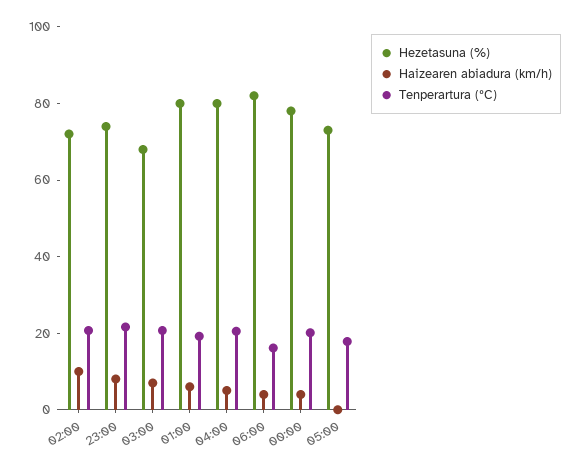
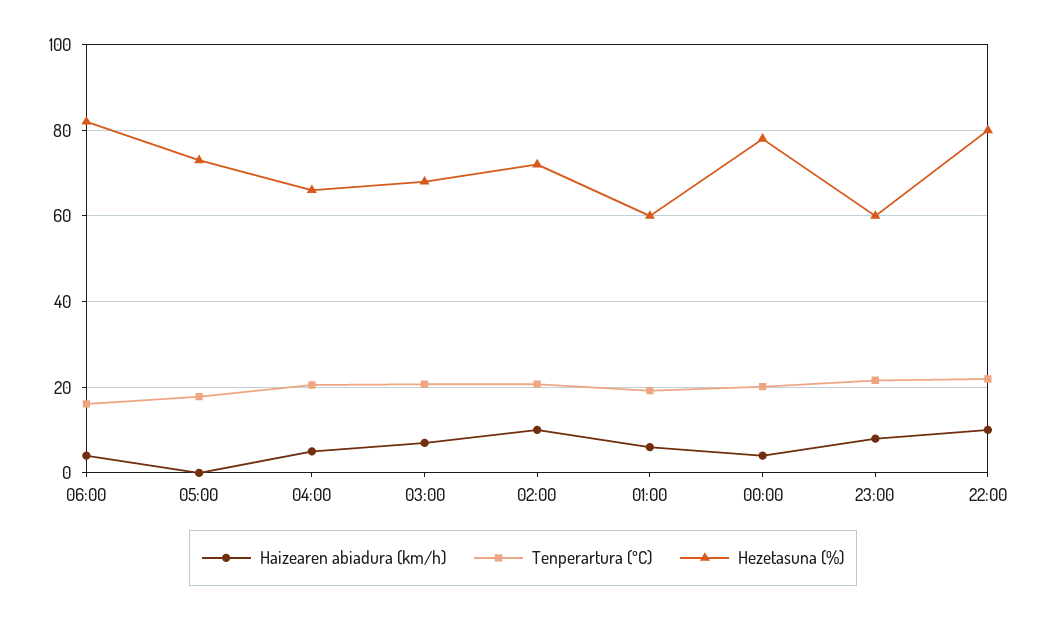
Hezetasuna (%), 23:00: 75 -> 60
Hezetasuna (%), 01:00: 80 -> 60
Hezetasuna (%), 04:00: 80 -> 66
Haizearen abiadura (km/h), 22:00: none -> 10
Tenperartura (ºC), 22:00: none -> 22
Hezetasuna (%), 22:00: none -> 80

